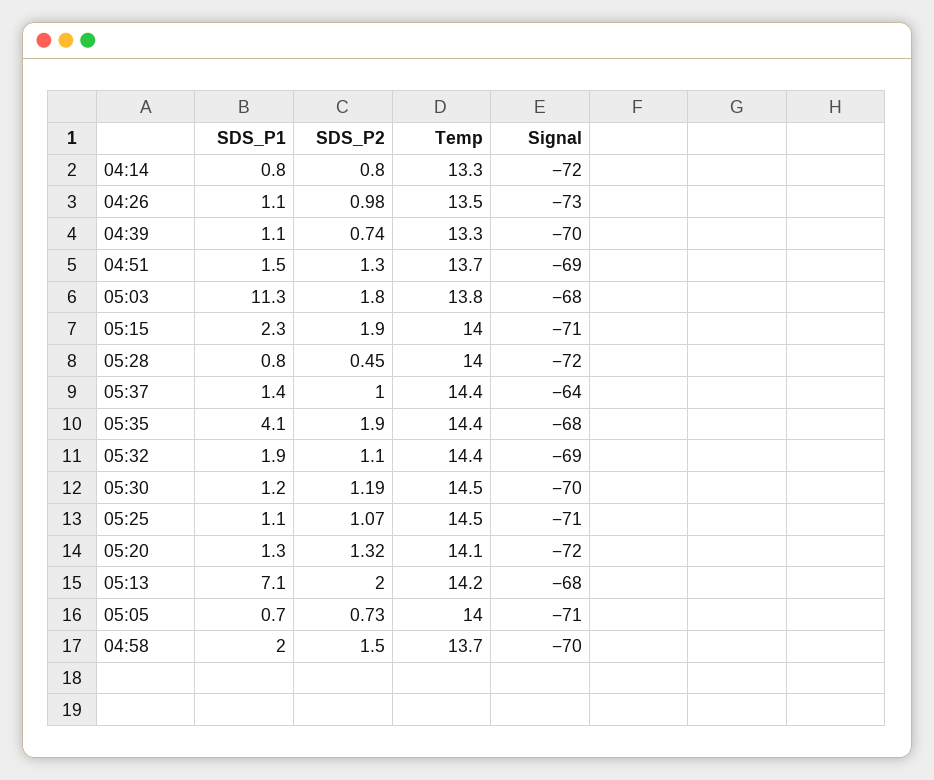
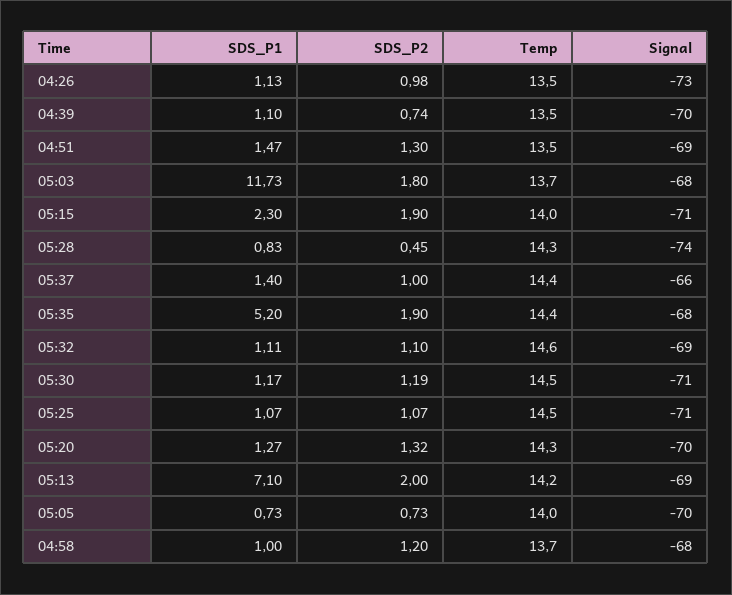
SDS_P1, 04:14: 0.8 -> none
SDS_P2, 04:14: 0.8 -> none
Temp, 04:14: 13.3 -> none
Signal, 04:14: -72 -> none
Temp, 04:39: 13.3 -> 13.5
Temp, 04:51: 13.7 -> 13.5
SDS_P1, 05:03: 11.3 -> 11.73
Temp, 05:03: 13.8 -> 13.7
Temp, 05:28: 14 -> 14.3
Signal, 05:28: -72 -> -74
Signal, 05:37: -64 -> -66
SDS_P1, 05:35: 4.1 -> 5.2
SDS_P1, 05:32: 1.9 -> 1.11
Temp, 05:32: 14.4 -> 14.6
Signal, 05:30: -70 -> -71
Temp, 05:20: 14.1 -> 14.3
Signal, 05:20: -72 -> -70
Signal, 05:13: -68 -> -69
Signal, 05:05: -71 -> -70
SDS_P1, 04:58: 2 -> 1
SDS_P2, 04:58: 1.5 -> 1.2
Signal, 04:58: -70 -> -68

